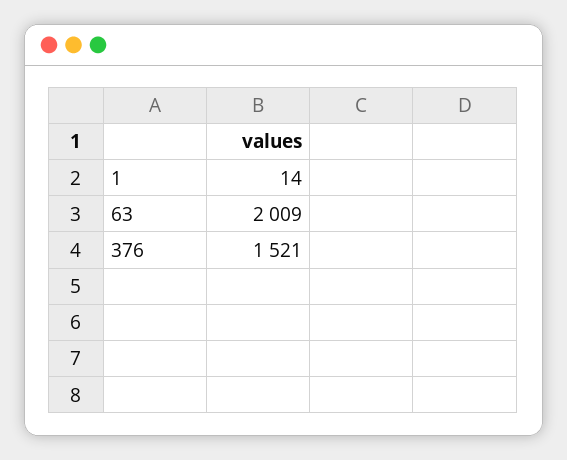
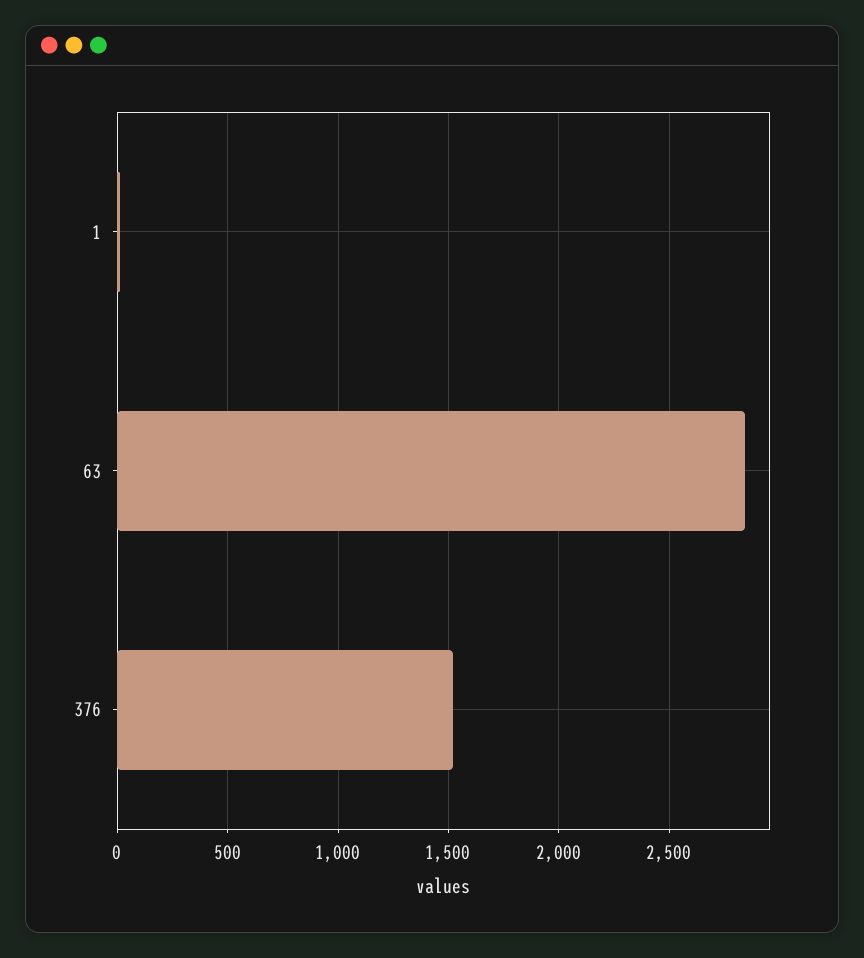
63: 2009 -> 2850

